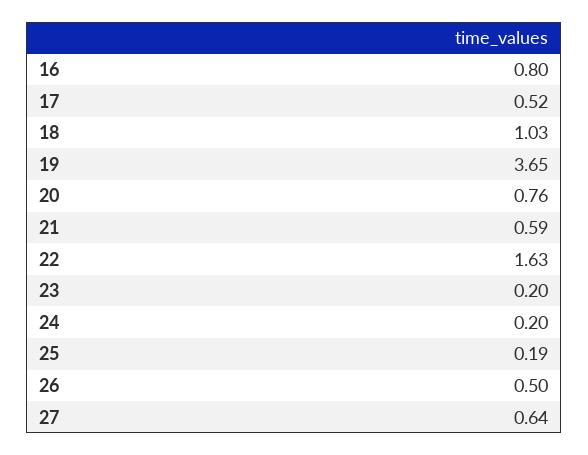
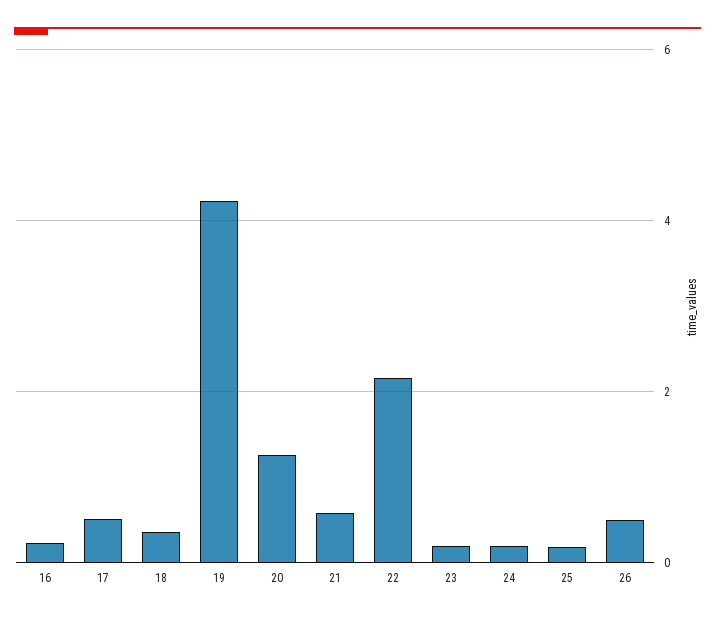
16: 0.8 -> 0.2
18: 1.03 -> 0.4
19: 3.65 -> 4.2
20: 0.76 -> 1.2
22: 1.63 -> 2.2
27: 0.64 -> none

